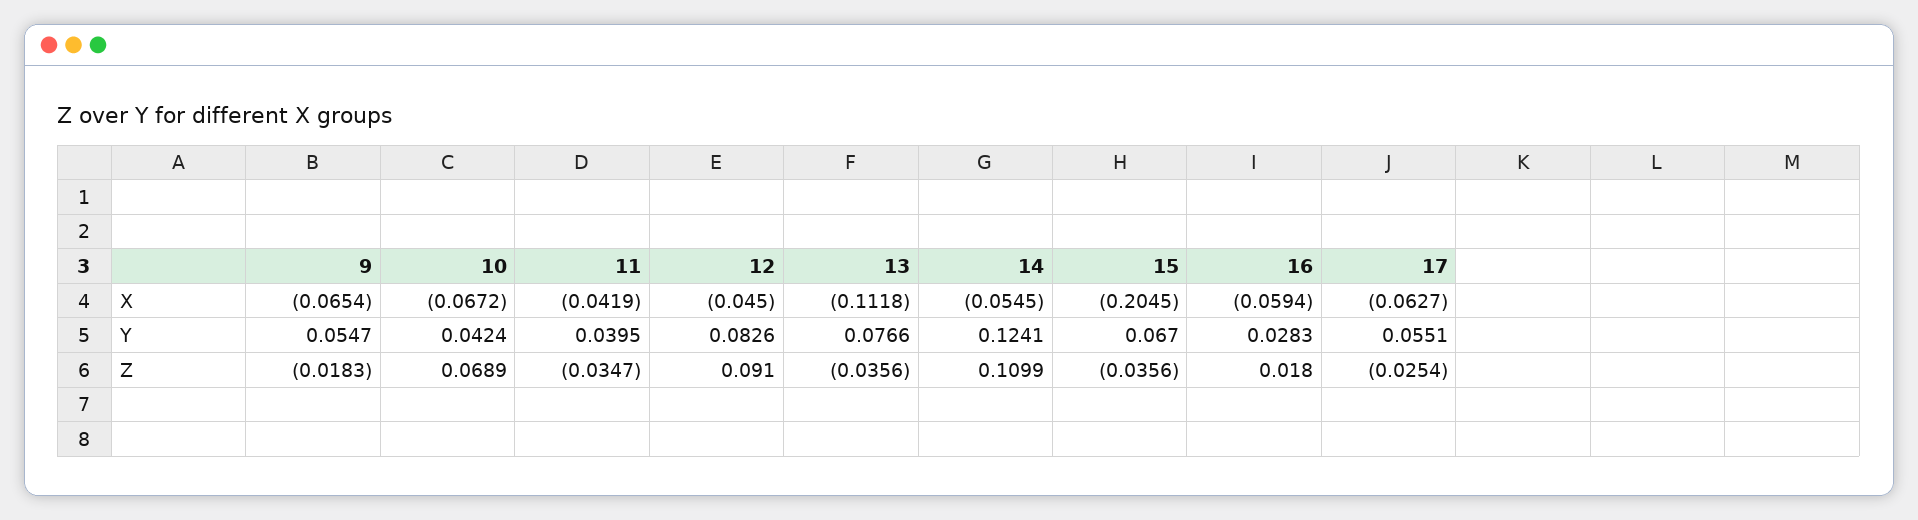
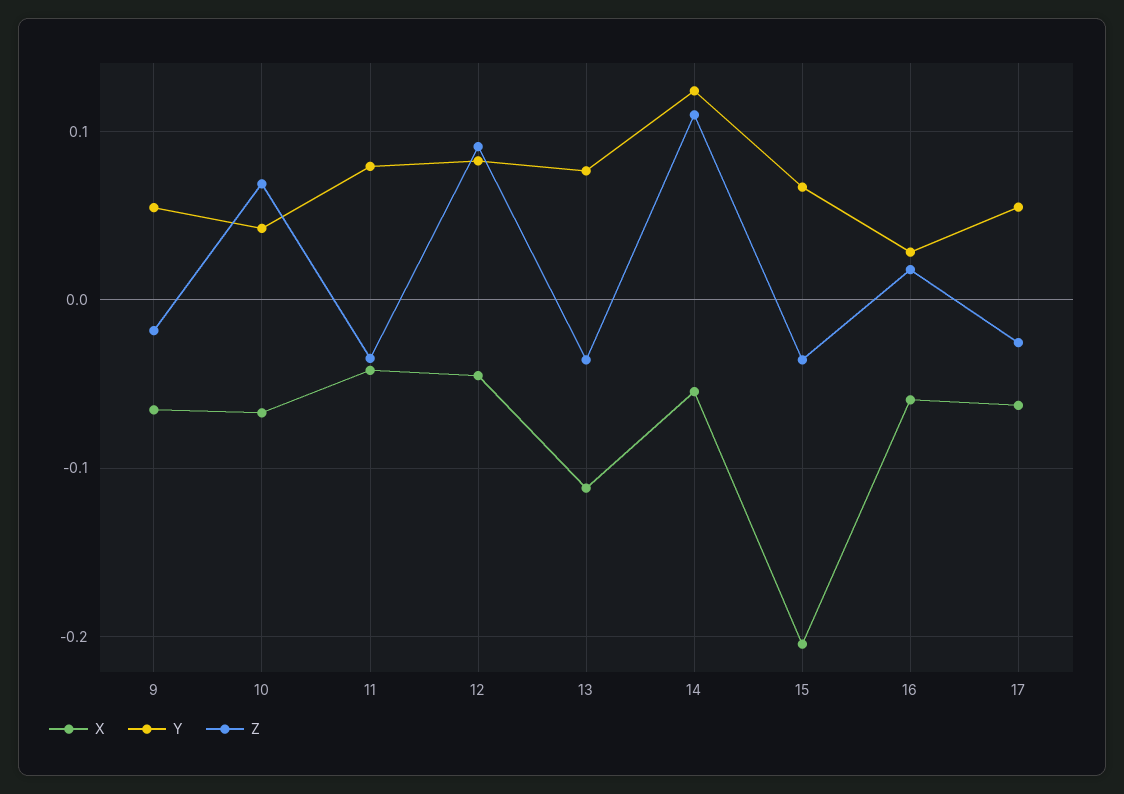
Y, 11: 0.0395 -> 0.08

